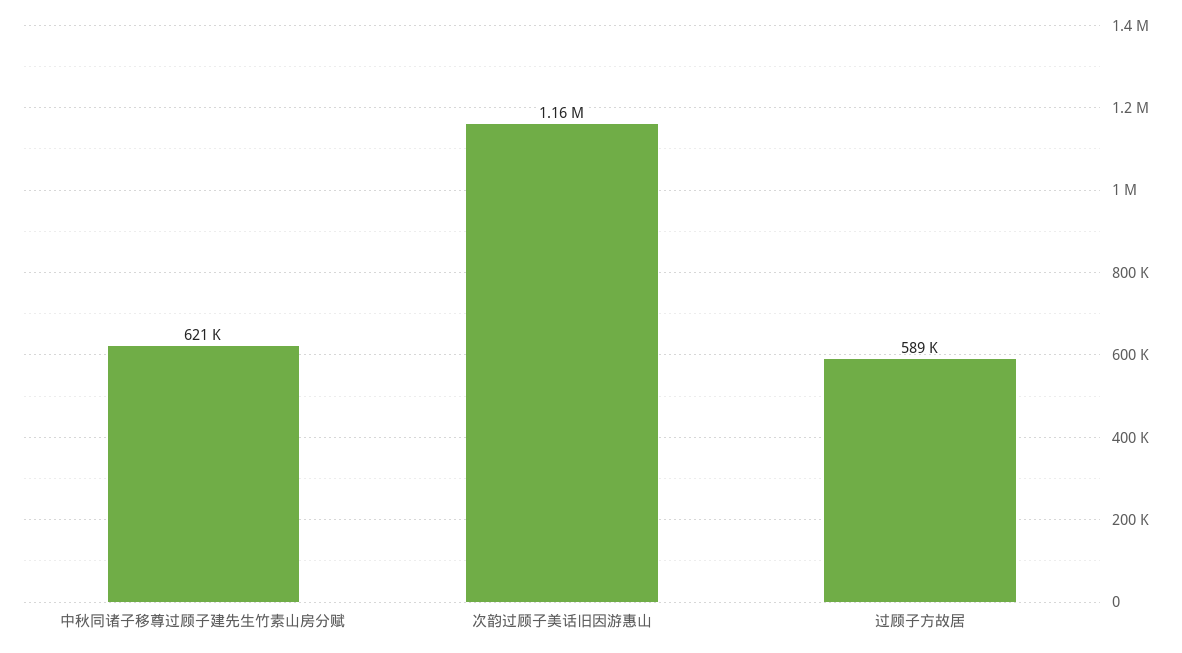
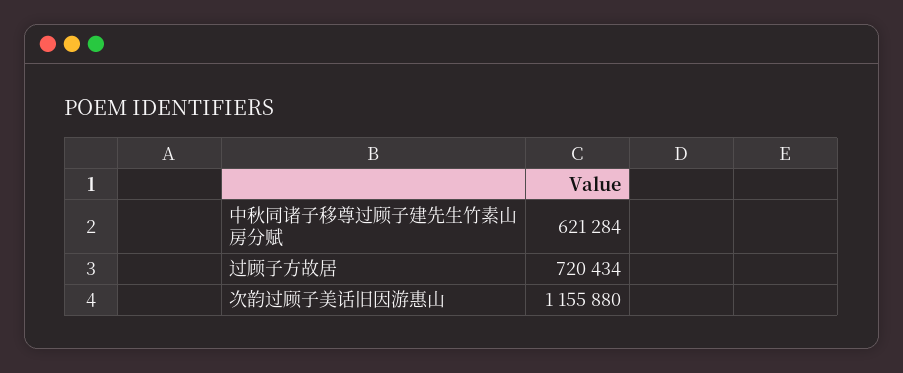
过顾子方故居: 589000 -> 720434

